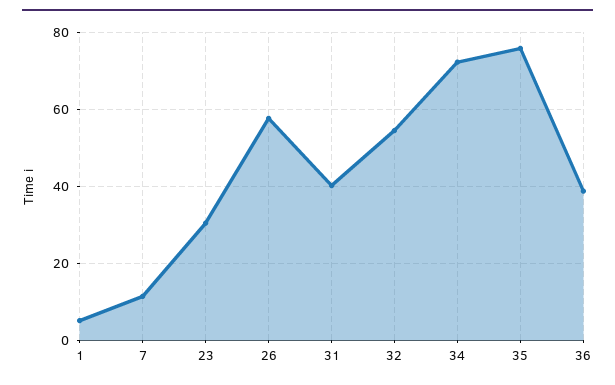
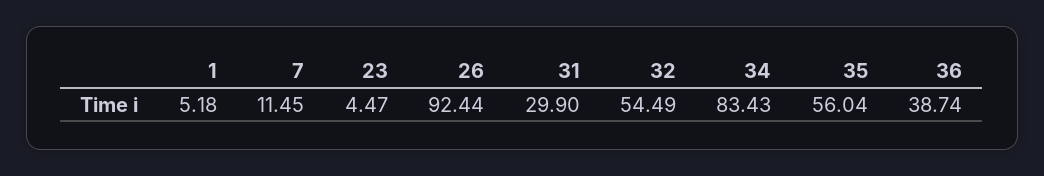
23: 30 -> 4.47
26: 58 -> 92.44
31: 40 -> 29.9
34: 72 -> 83.43
35: 76 -> 56.04

